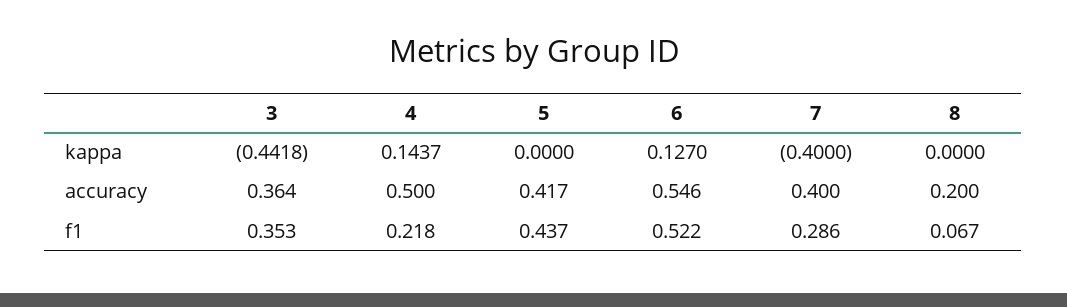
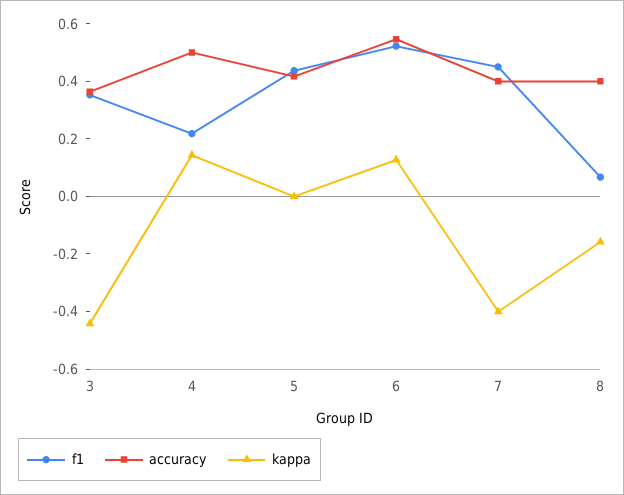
kappa, 8: 0 -> -0.15
accuracy, 8: 0.2 -> 0.4
f1, 7: 0.286 -> 0.45

